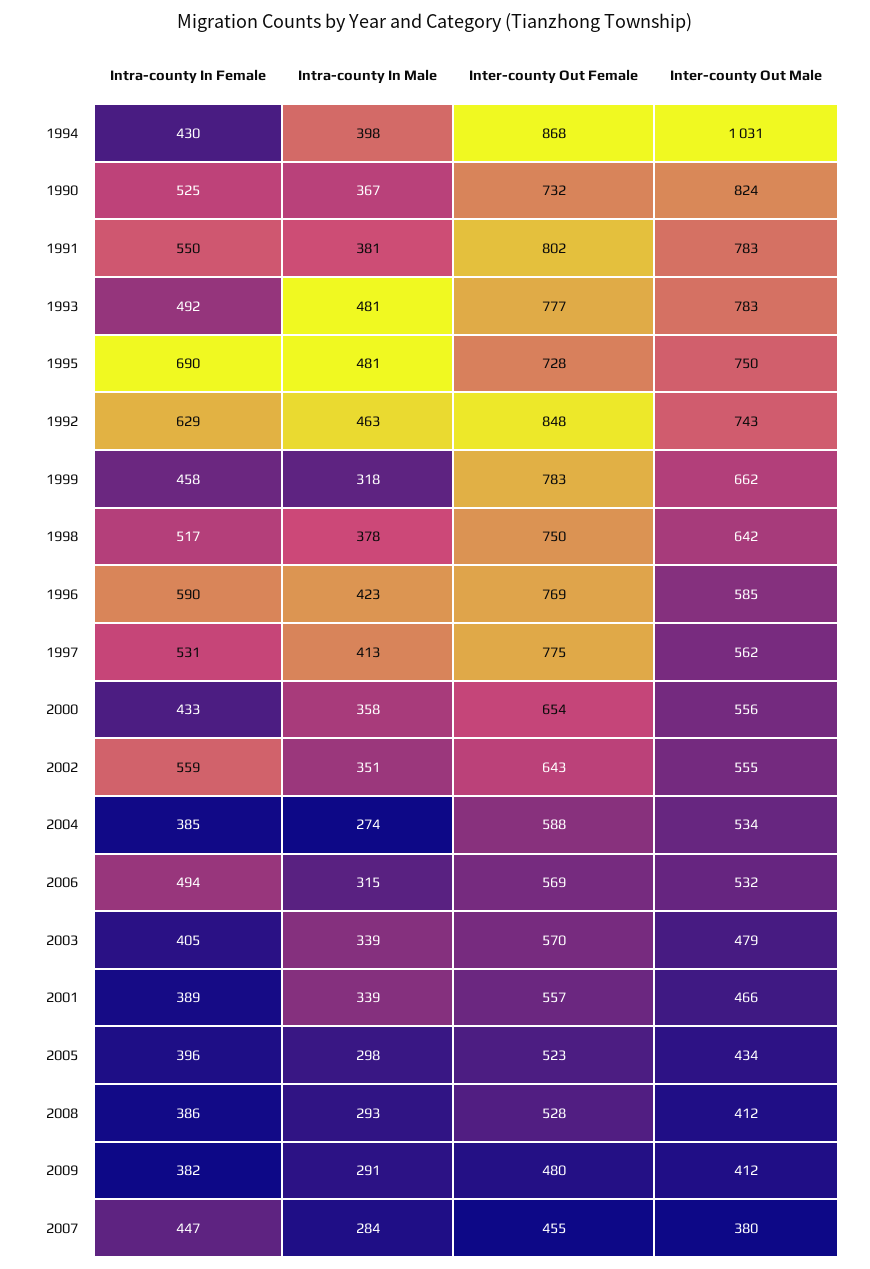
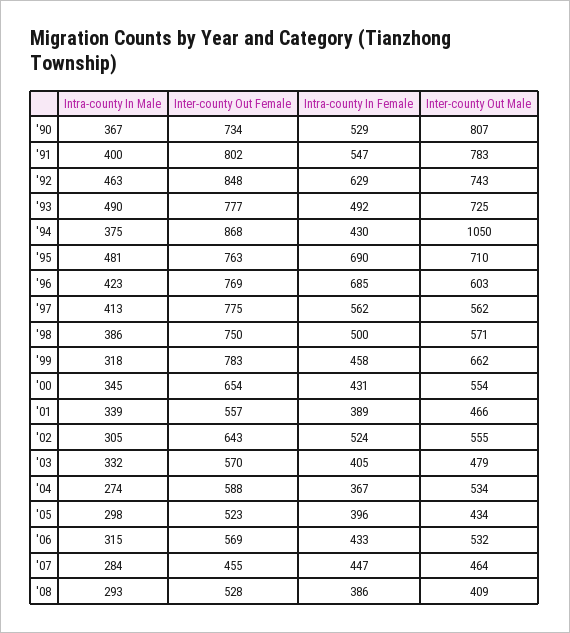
Intra-county In Male, 1994: 398 -> 375
Inter-county Out Male, 1994: 1031 -> 1050
Intra-county In Female, 1990: 525 -> 529
Inter-county Out Female, 1990: 732 -> 734
Inter-county Out Male, 1990: 824 -> 807
Intra-county In Female, 1991: 550 -> 547
Intra-county In Male, 1991: 381 -> 400
Intra-county In Male, 1993: 481 -> 490
Inter-county Out Male, 1993: 783 -> 725
Inter-county Out Female, 1995: 728 -> 763
Inter-county Out Male, 1995: 750 -> 710
Intra-county In Female, 1998: 517 -> 500
Intra-county In Male, 1998: 378 -> 386
Inter-county Out Male, 1998: 642 -> 571
Intra-county In Female, 1996: 590 -> 685
Inter-county Out Male, 1996: 585 -> 603
Intra-county In Female, 1997: 531 -> 562
Intra-county In Female, 2000: 433 -> 431
Intra-county In Male, 2000: 358 -> 345
Inter-county Out Male, 2000: 556 -> 554
Intra-county In Female, 2002: 559 -> 524
Intra-county In Male, 2002: 351 -> 305
Intra-county In Female, 2004: 385 -> 367
Intra-county In Female, 2006: 494 -> 433
Intra-county In Male, 2003: 339 -> 332
Inter-county Out Male, 2008: 412 -> 409
Intra-county In Female, 2009: 382 -> none
Intra-county In Male, 2009: 291 -> none
Inter-county Out Female, 2009: 480 -> none
Inter-county Out Male, 2009: 412 -> none
Inter-county Out Male, 2007: 380 -> 464

